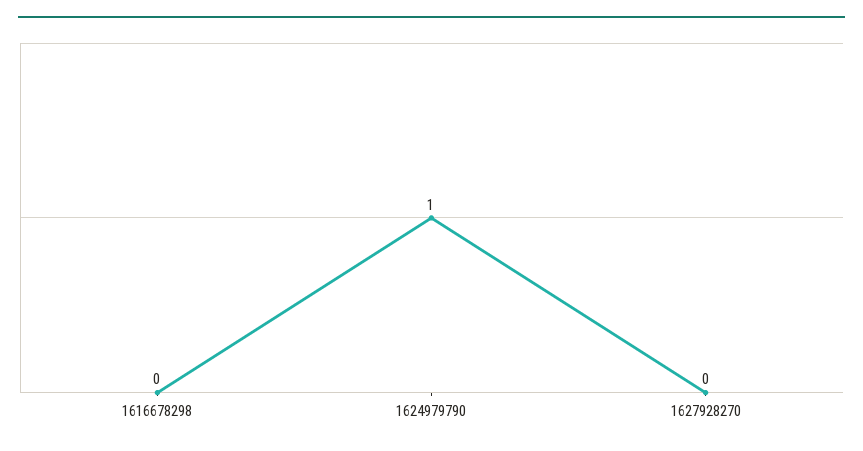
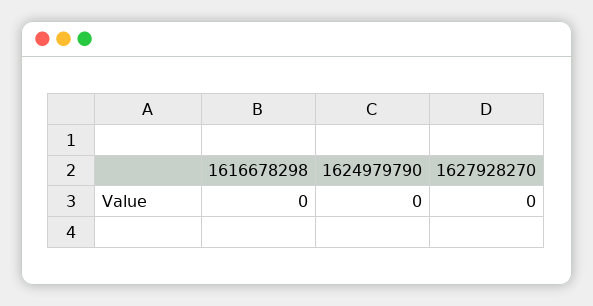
1624979790: 1 -> 0

